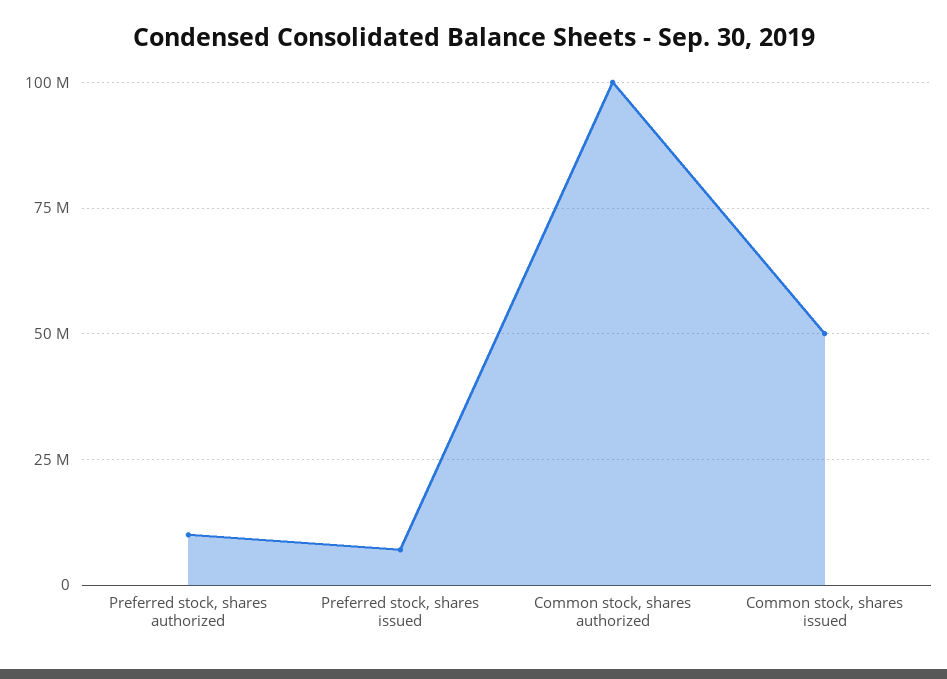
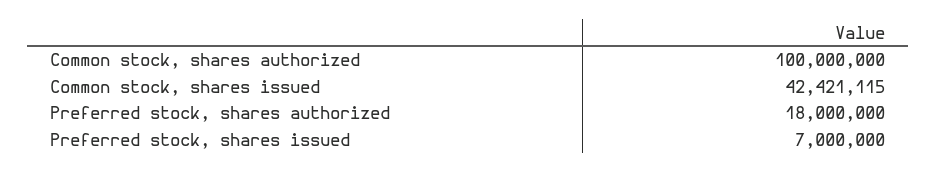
Preferred stock, shares authorized: 10000000 -> 18000000
Common stock, shares issued: 50000000 -> 42421115

